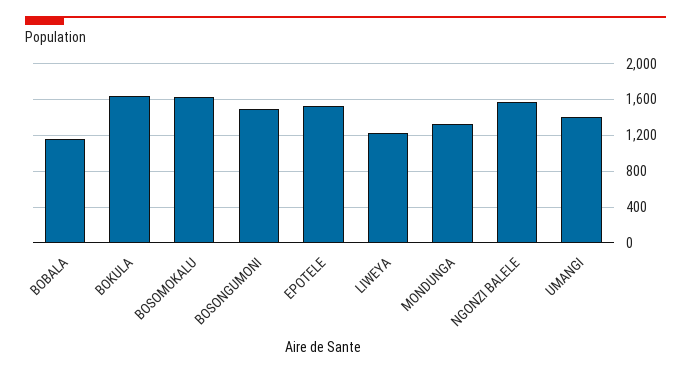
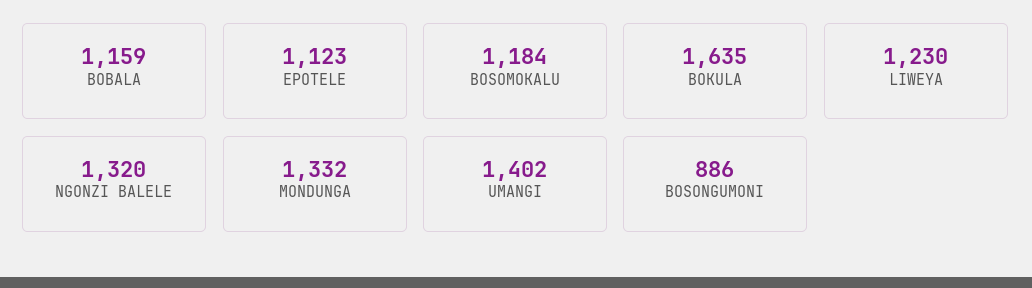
BOSOMOKALU: 1600 -> 1184
BOSONGUMONI: 1500 -> 886
EPOTELE: 1500 -> 1123
NGONZI BALELE: 1600 -> 1320

